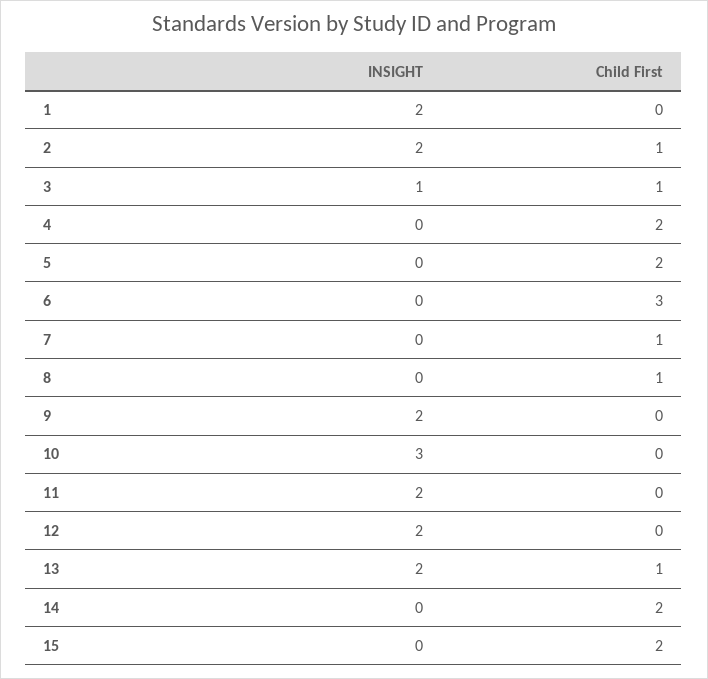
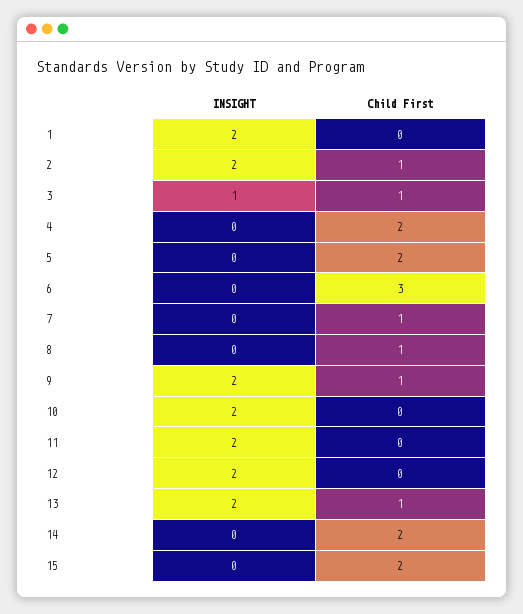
Child First, 9: 0 -> 1
INSIGHT, 10: 3 -> 2

